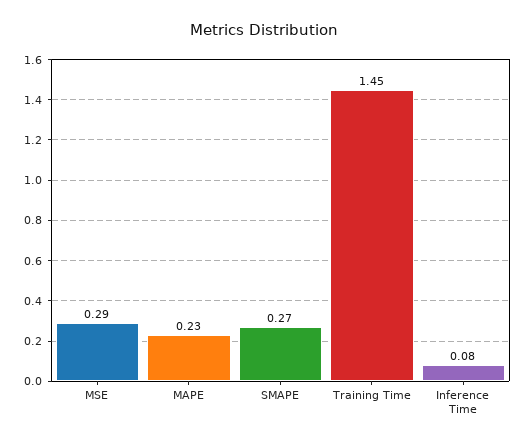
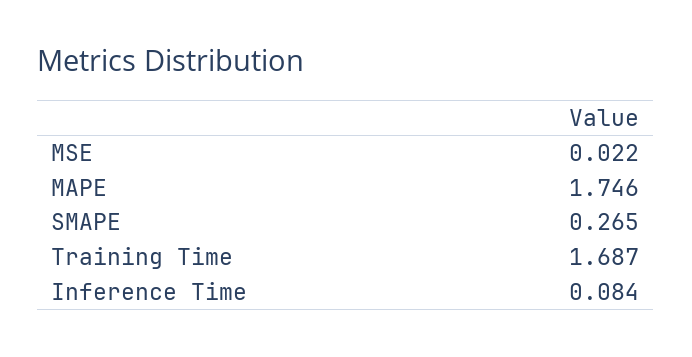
MSE: 0.29 -> 0.022
MAPE: 0.23 -> 1.746
Training Time: 1.45 -> 1.687

